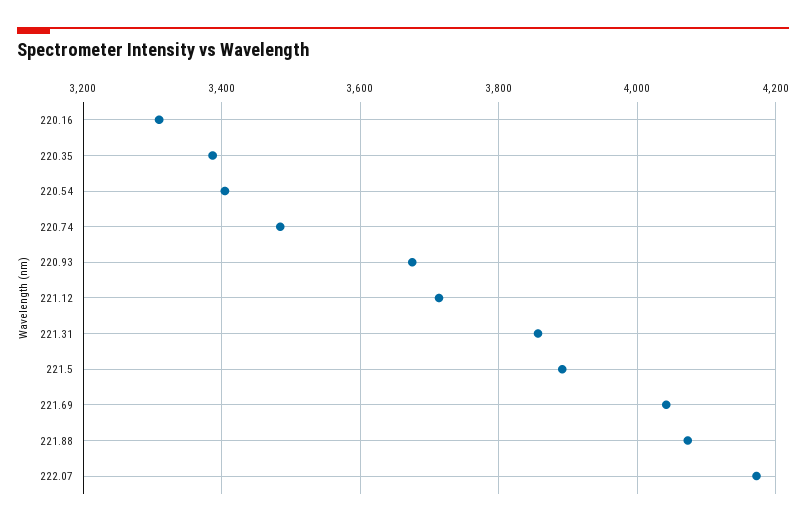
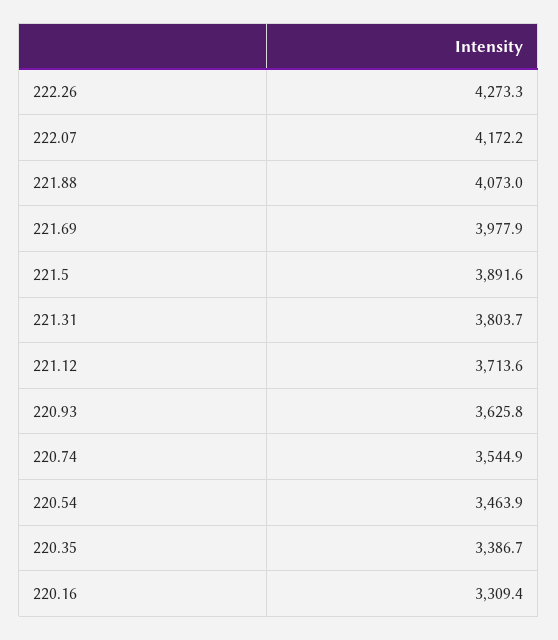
220.54: 3400 -> 3463.9
220.74: 3480 -> 3544.9
220.93: 3680 -> 3625.8
221.31: 3860 -> 3803.7
221.69: 4040 -> 3977.9
222.26: none -> 4273.3

